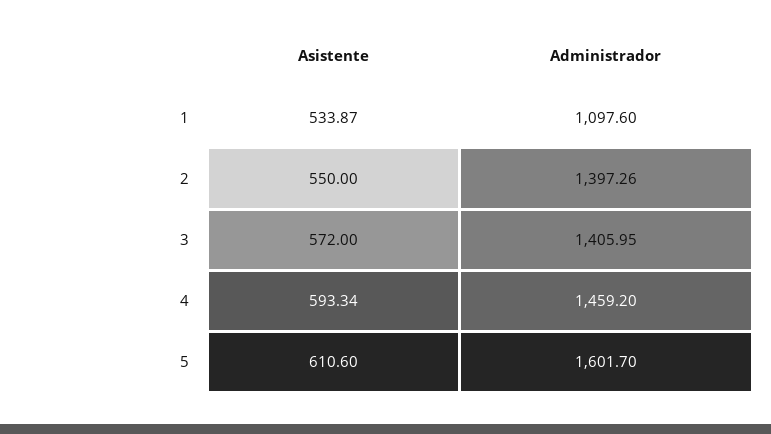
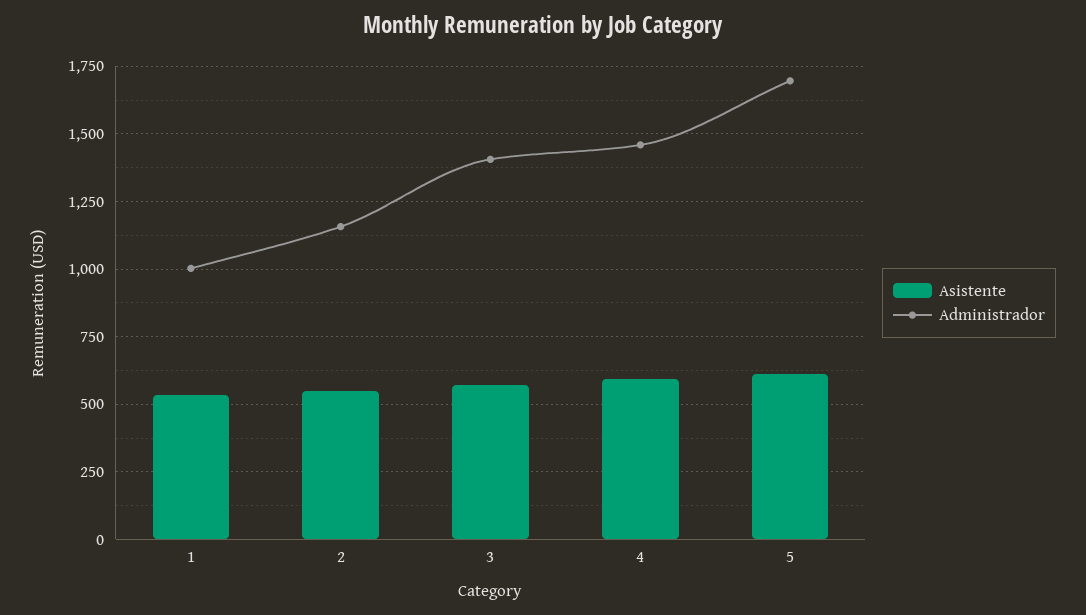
Administrador, 1: 1097.6 -> 1000
Administrador, 2: 1397.26 -> 1150
Administrador, 5: 1601.7 -> 1700

